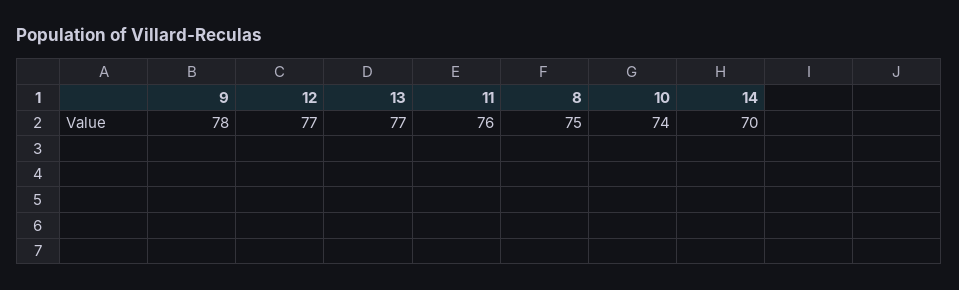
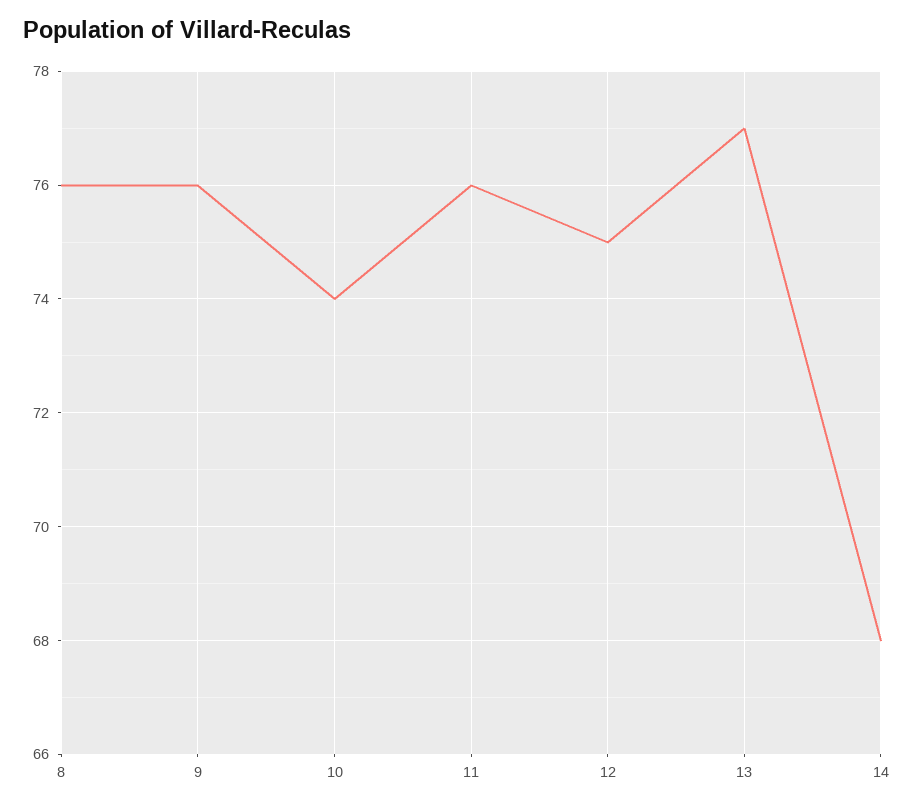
9: 78 -> 76
12: 77 -> 75
8: 75 -> 76
14: 70 -> 68

